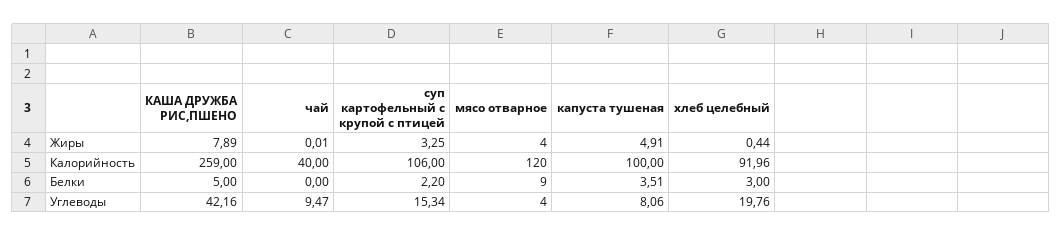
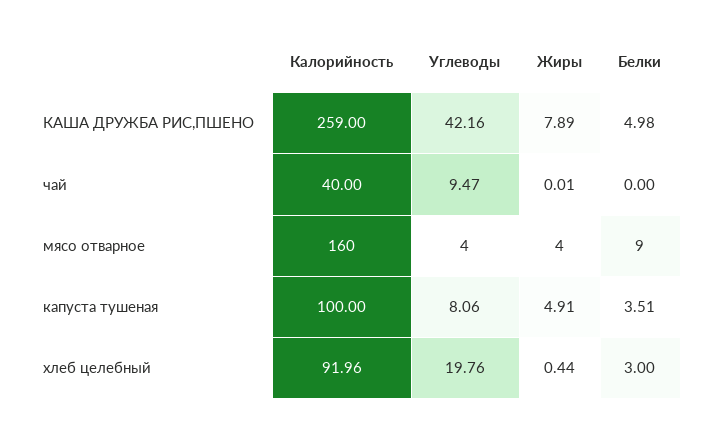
суп картофельный с крупой с птицей, Жиры: 3.25 -> none
суп картофельный с крупой с птицей, Калорийность: 106 -> none
мясо отварное, Калорийность: 120 -> 160
КАША ДРУЖБА РИС,ПШЕНО, Белки: 5 -> 4.98
суп картофельный с крупой с птицей, Белки: 2.2 -> none
суп картофельный с крупой с птицей, Углеводы: 15.34 -> none

